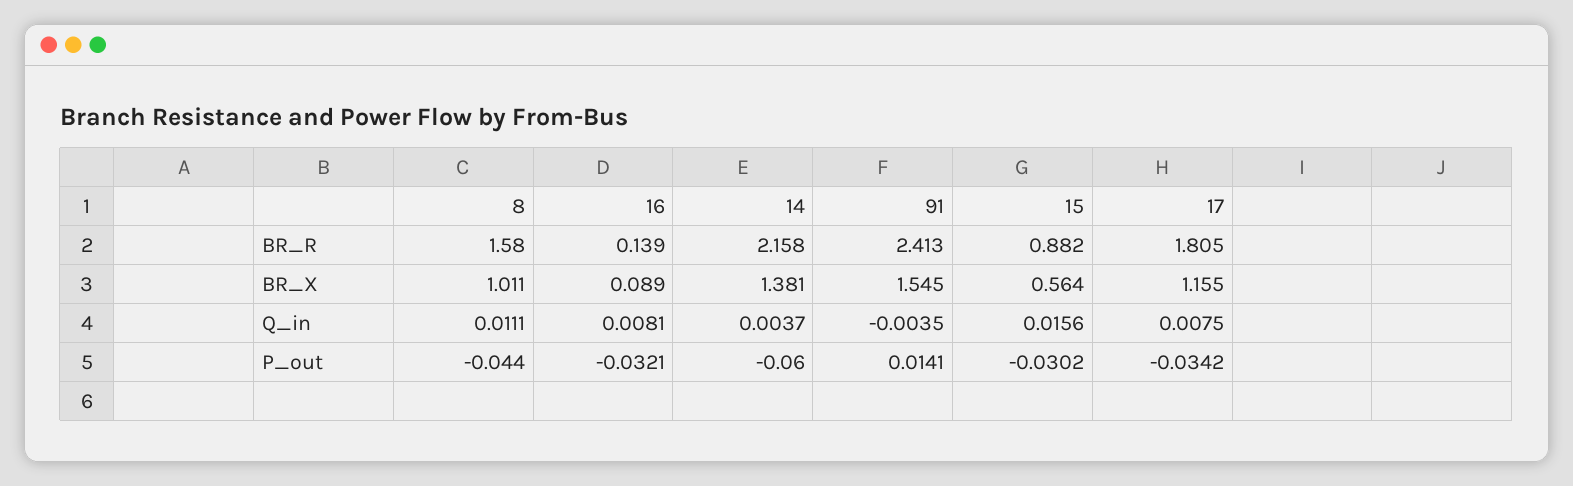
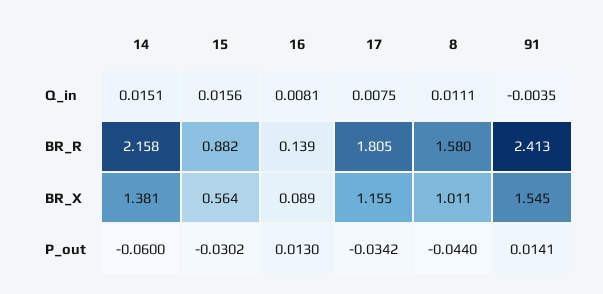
14, Q_in: 0.0037 -> 0.0151
16, P_out: -0.0321 -> 0.013

